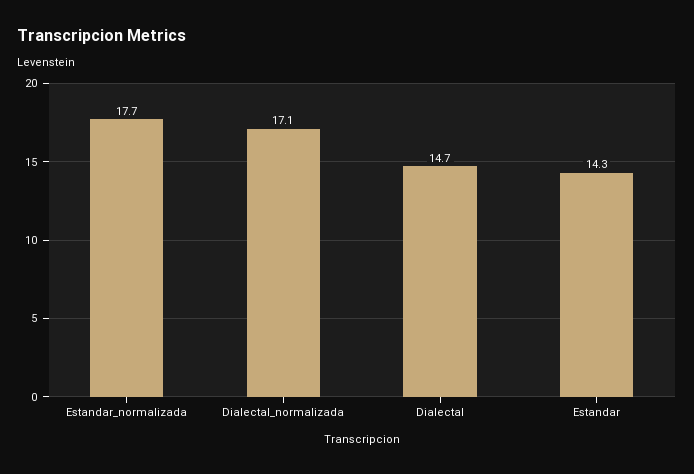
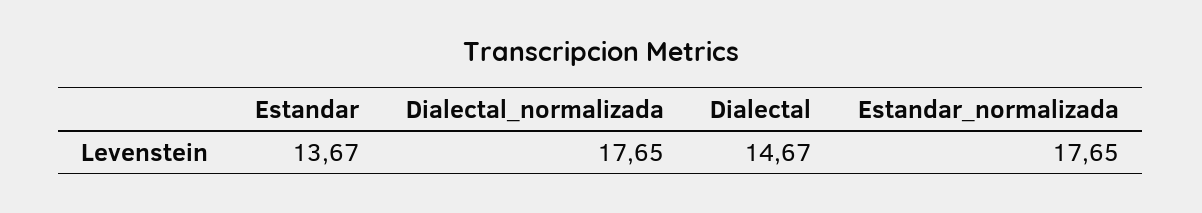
Dialectal_normalizada: 17.1 -> 17.65
Estandar: 14.3 -> 13.67

